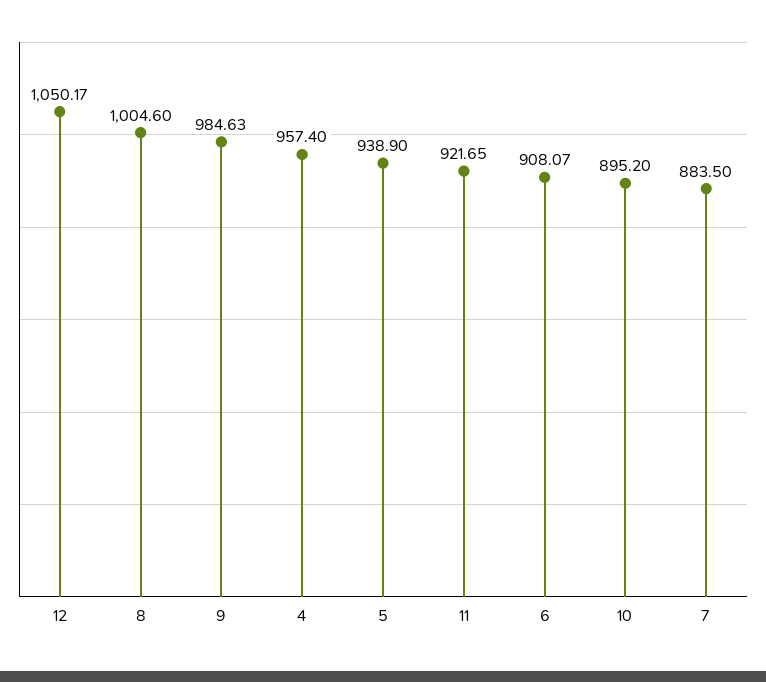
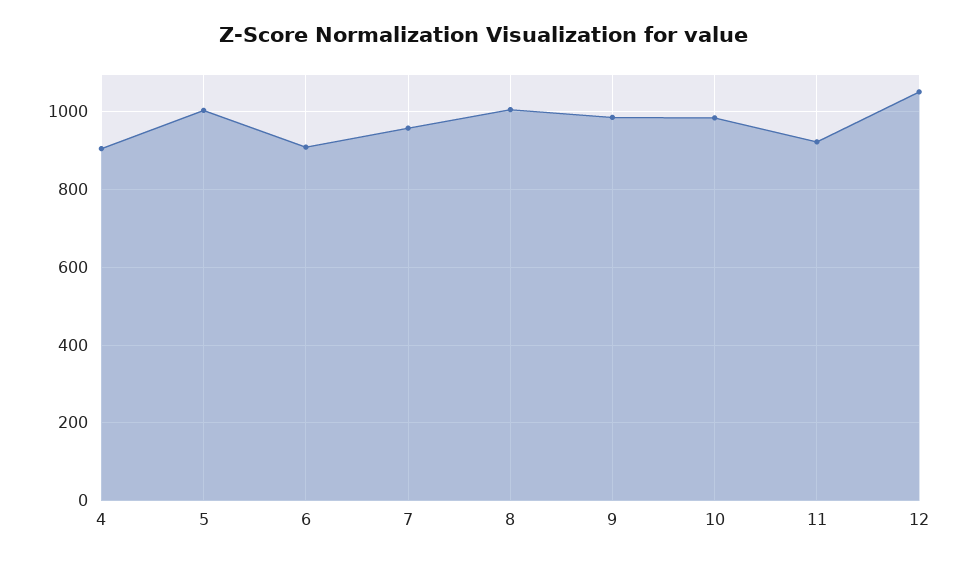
4: 957.4 -> 900
5: 938.9 -> 1000
10: 895.2 -> 980
7: 883.5 -> 960

